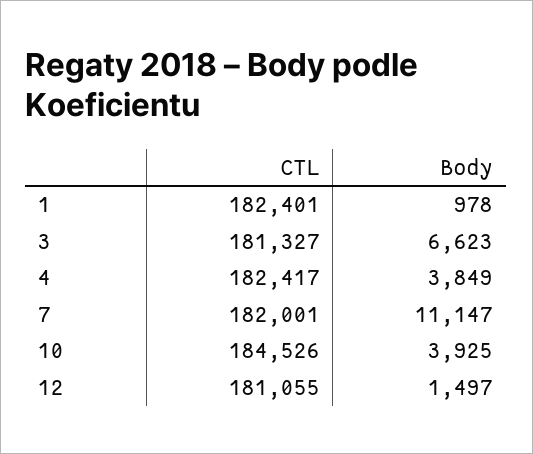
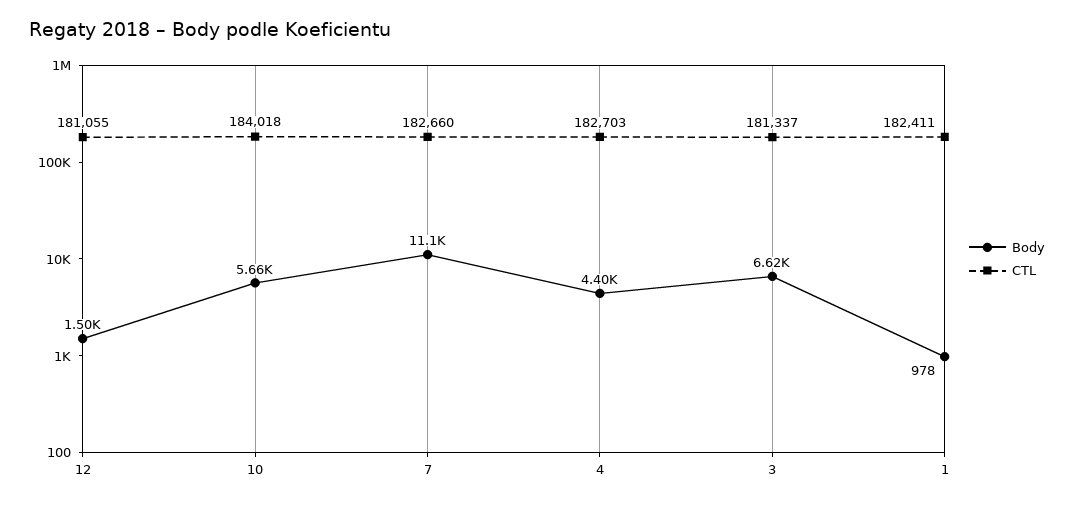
CTL, 1: 182401 -> 182411
CTL, 3: 181327 -> 181337
CTL, 4: 182417 -> 182703
Body, 4: 3849 -> 4400
CTL, 7: 182001 -> 182660
CTL, 10: 184526 -> 184018
Body, 10: 3925 -> 5660

